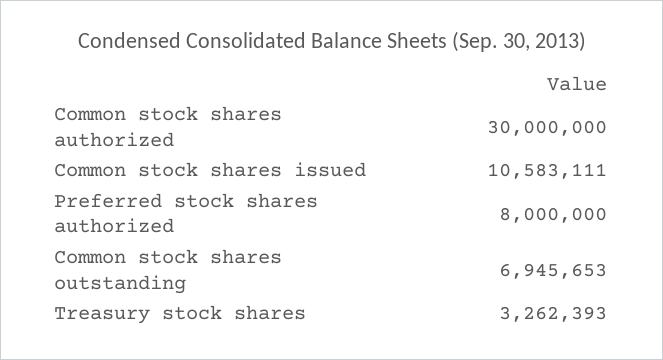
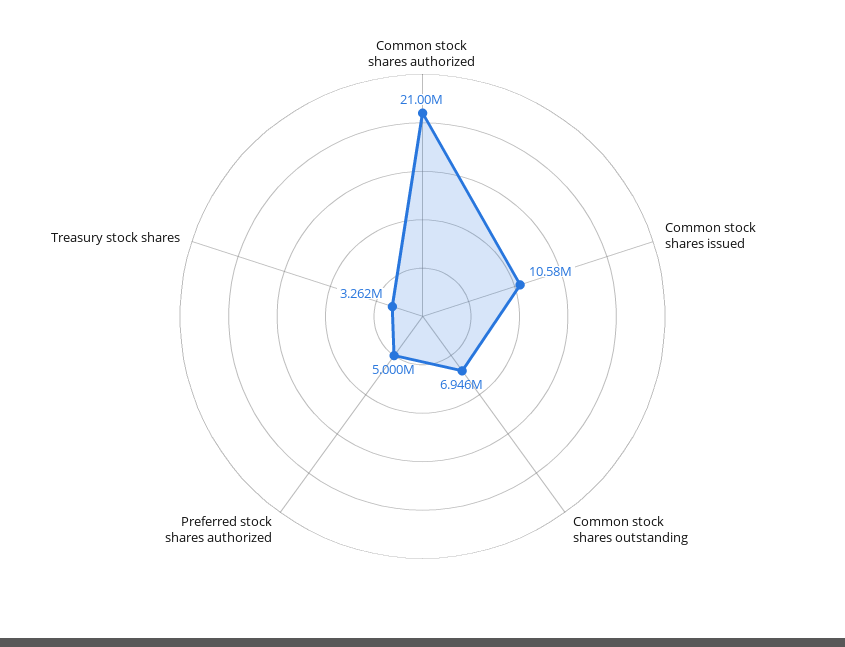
Common stock shares authorized: 30000000 -> 21000000
Preferred stock shares authorized: 8000000 -> 5000000

